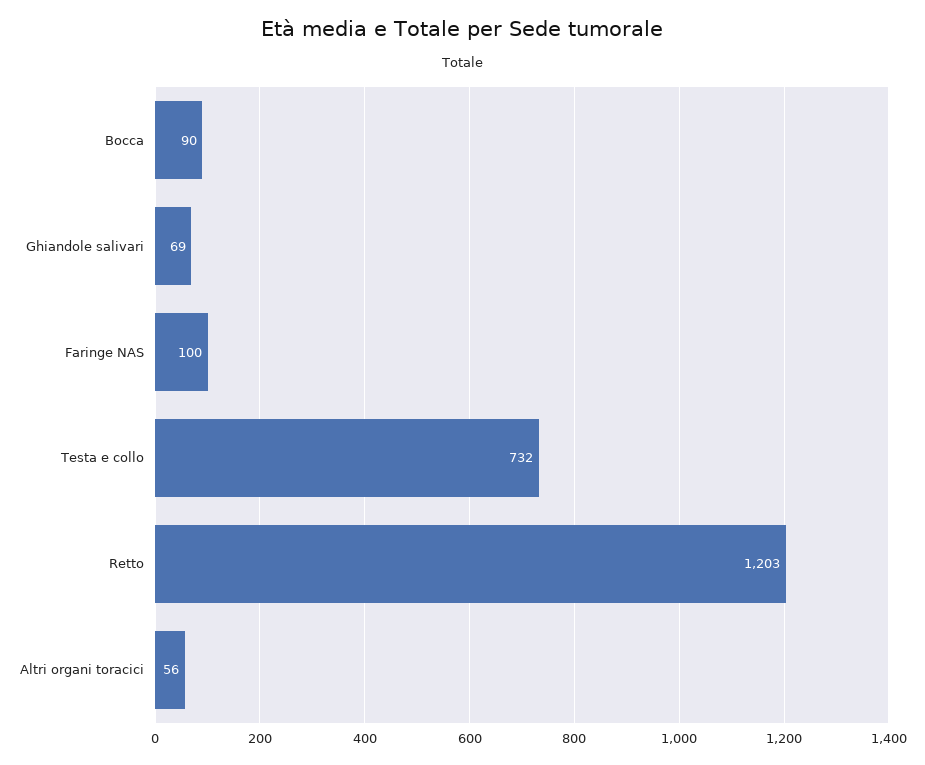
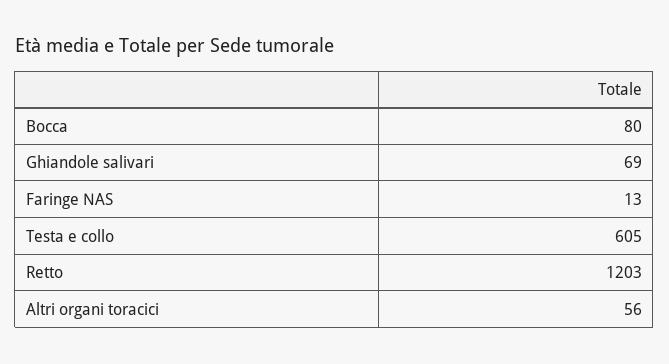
Bocca: 90 -> 80
Faringe NAS: 100 -> 13
Testa e collo: 732 -> 605

